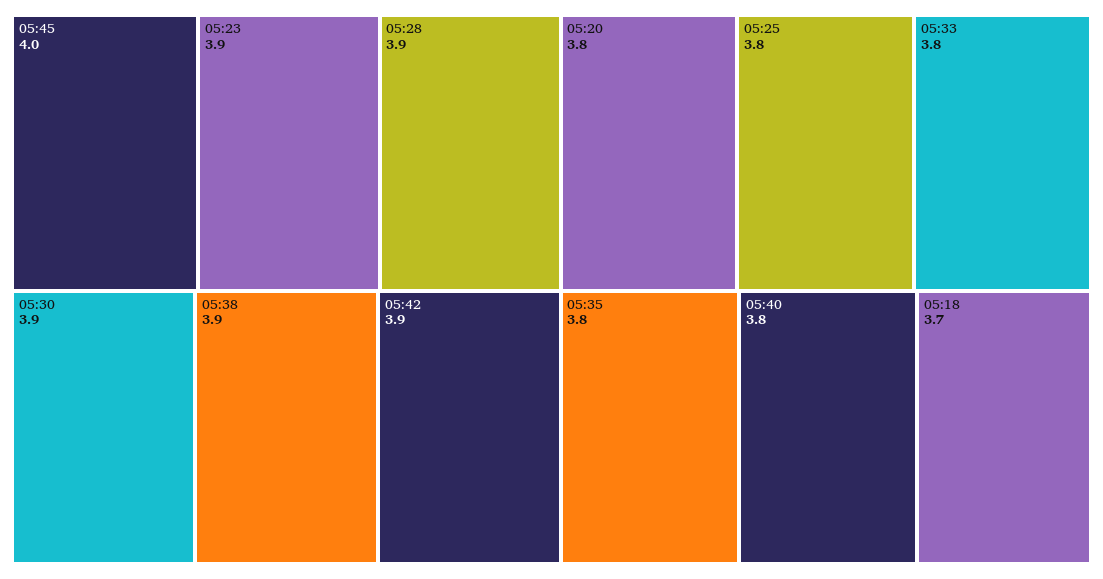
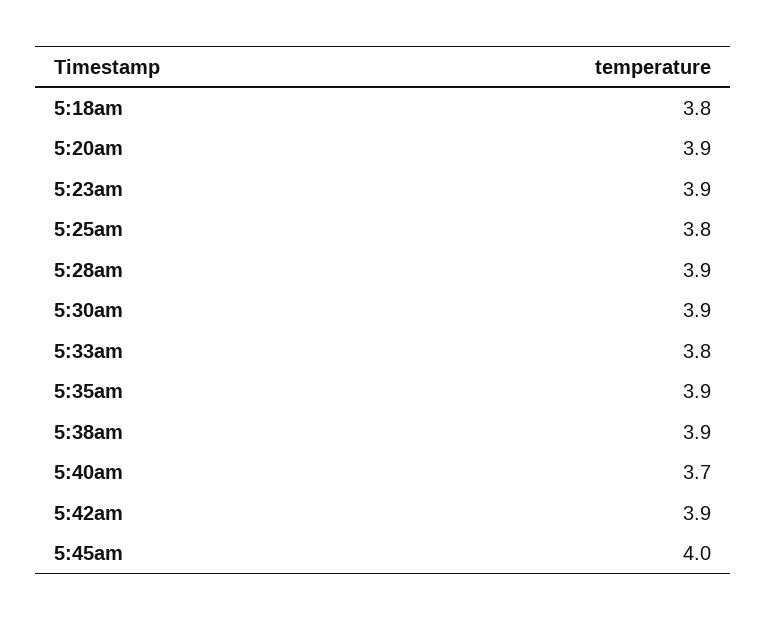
05:20: 3.8 -> 3.9
05:35: 3.8 -> 3.9
05:40: 3.8 -> 3.7
05:18: 3.7 -> 3.8

